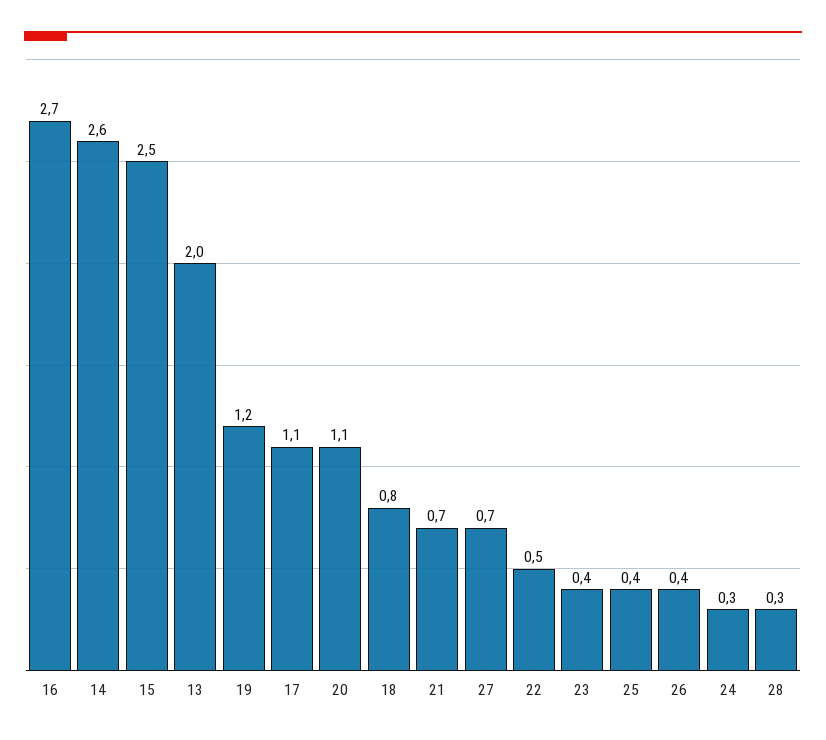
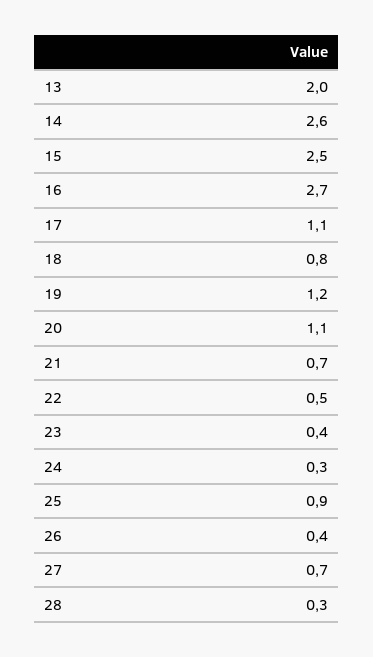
25: 0.4 -> 0.9

